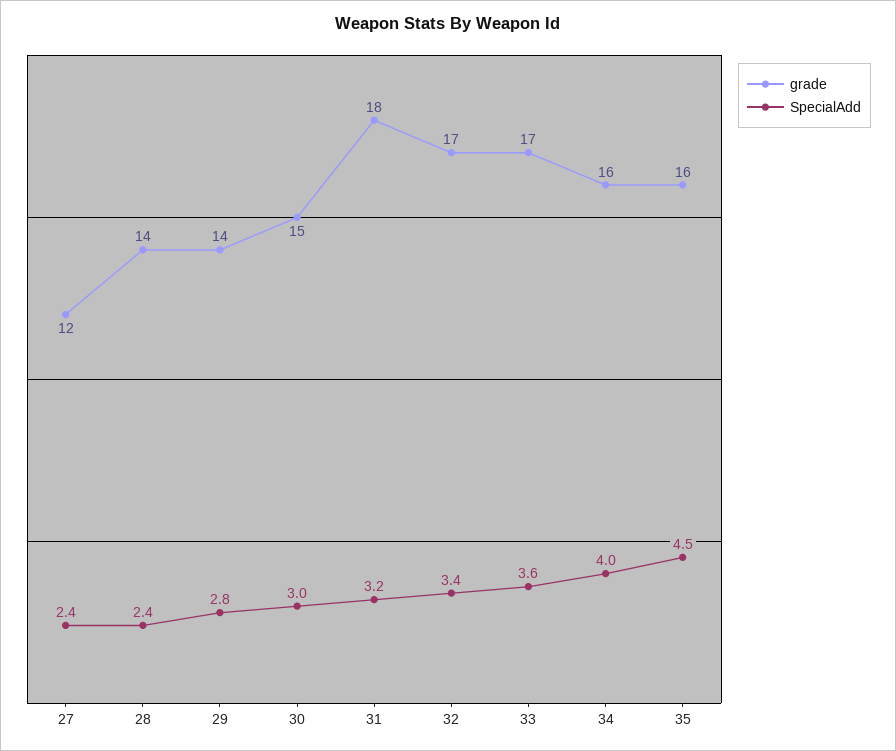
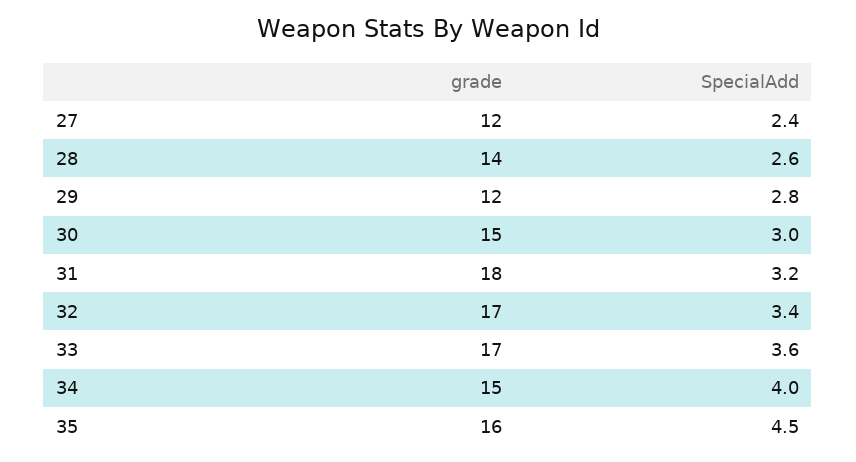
SpecialAdd, 28: 2.4 -> 2.6
grade, 29: 14 -> 12
grade, 34: 16 -> 15

